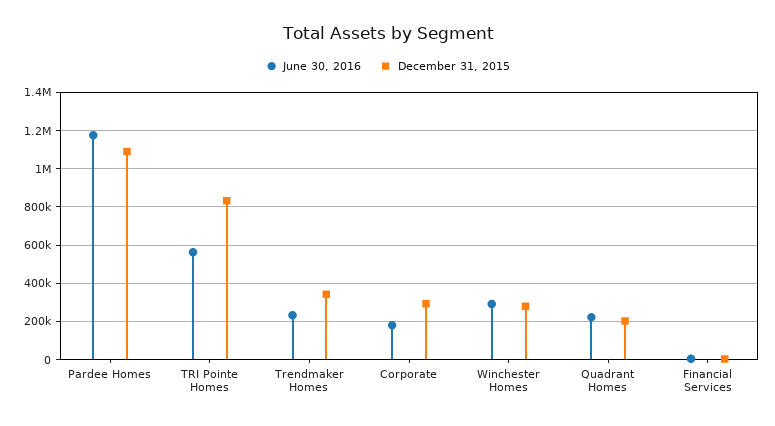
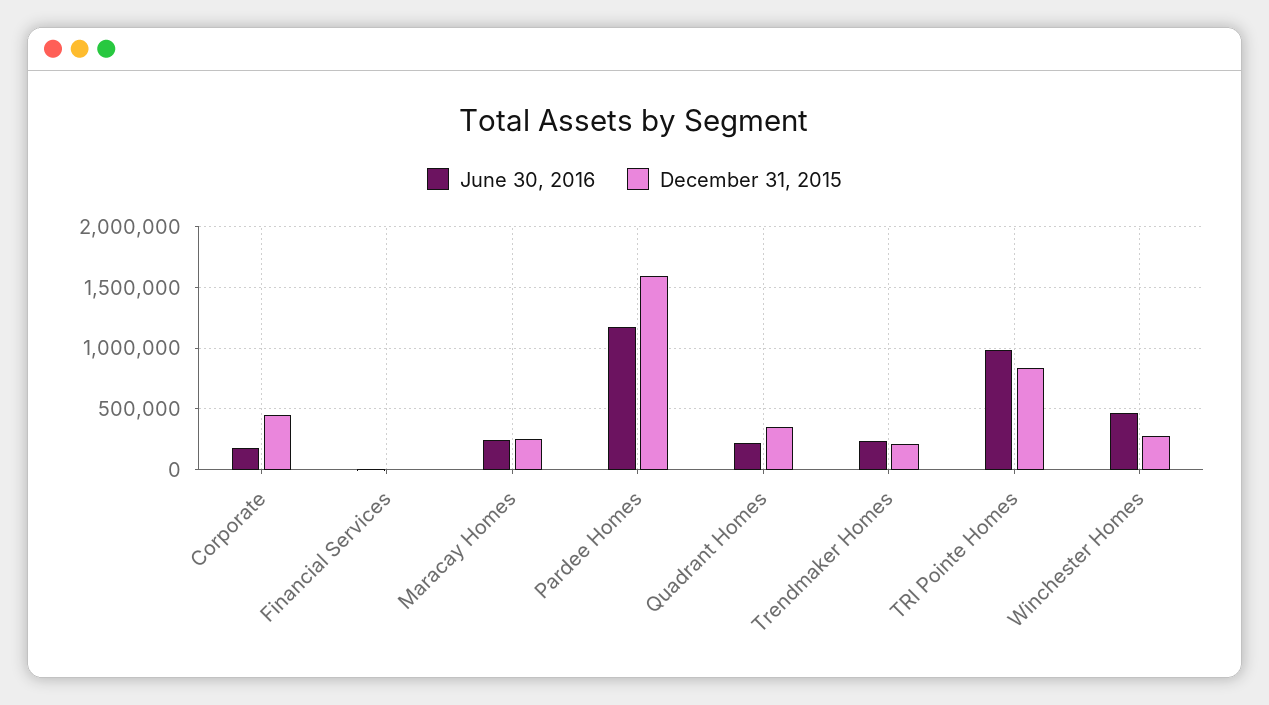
December 31, 2015, Pardee Homes: 1100000 -> 1600000
June 30, 2016, TRI Pointe Homes: 550000 -> 1000000
December 31, 2015, Trendmaker Homes: 350000 -> 200000
December 31, 2015, Corporate: 300000 -> 450000
June 30, 2016, Winchester Homes: 300000 -> 450000
December 31, 2015, Quadrant Homes: 200000 -> 350000
June 30, 2016, Maracay Homes: none -> 250000
December 31, 2015, Maracay Homes: none -> 250000

